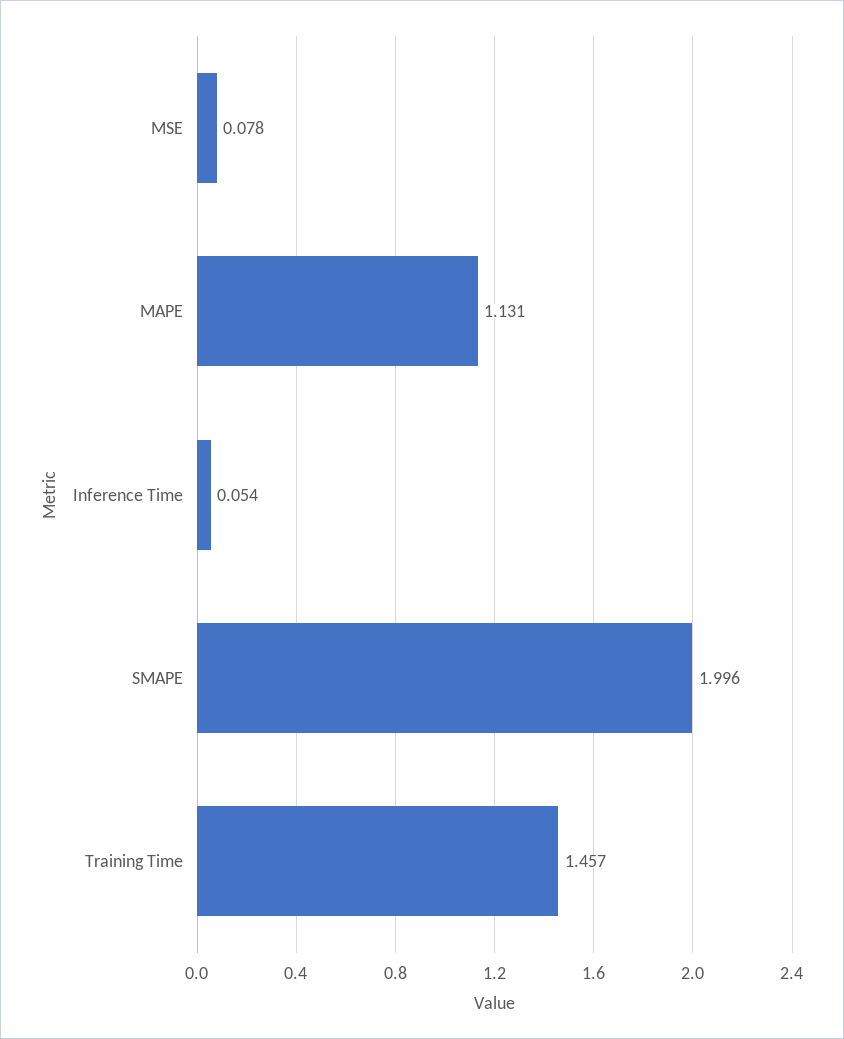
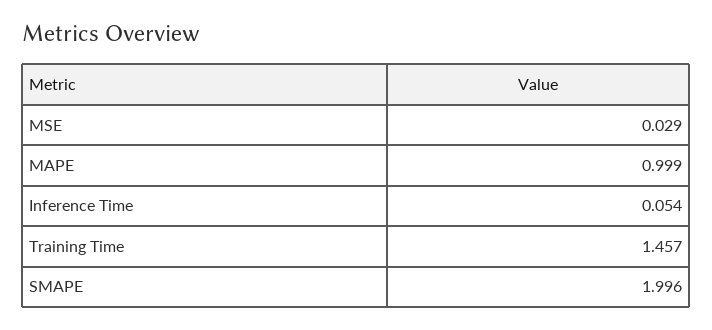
MSE: 0.078 -> 0.029
MAPE: 1.131 -> 0.999

